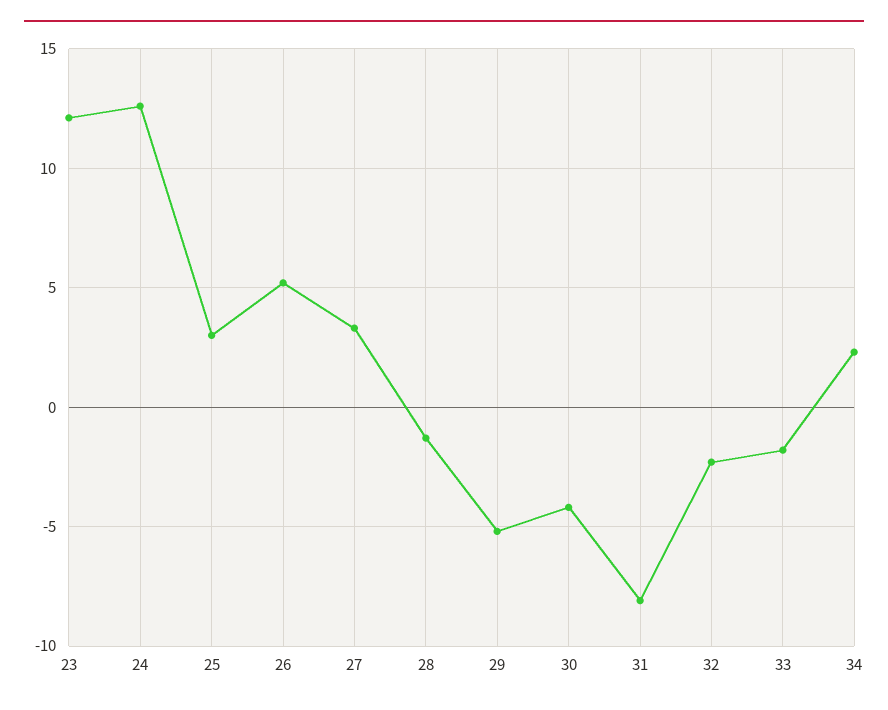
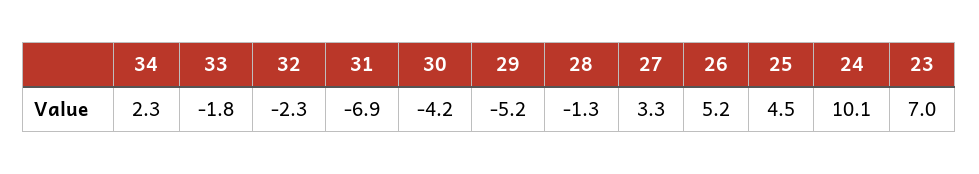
23: 12 -> 7
24: 12.5 -> 10.1
25: 3 -> 4.5
31: -8 -> -6.9

